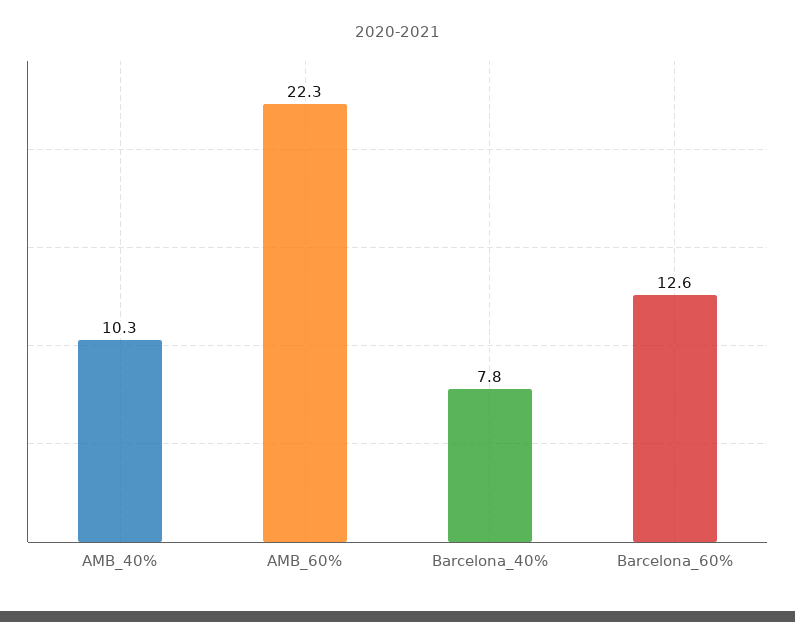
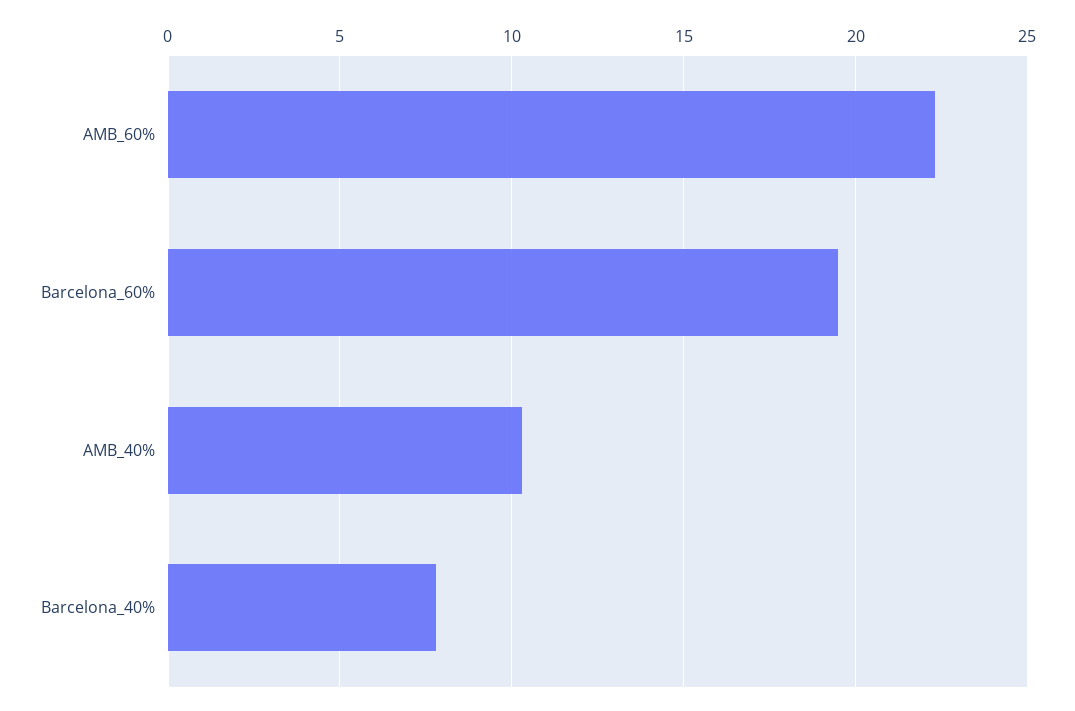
Barcelona_60%: 12.6 -> 19.5

